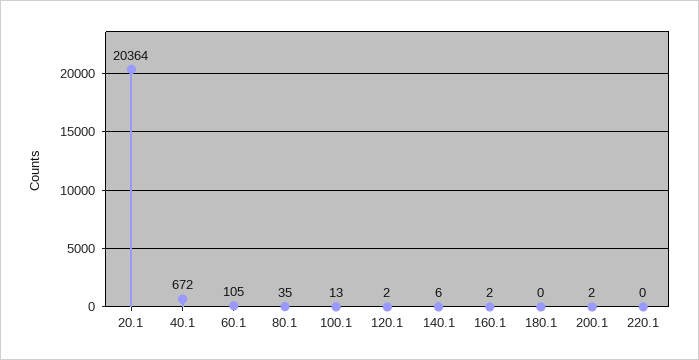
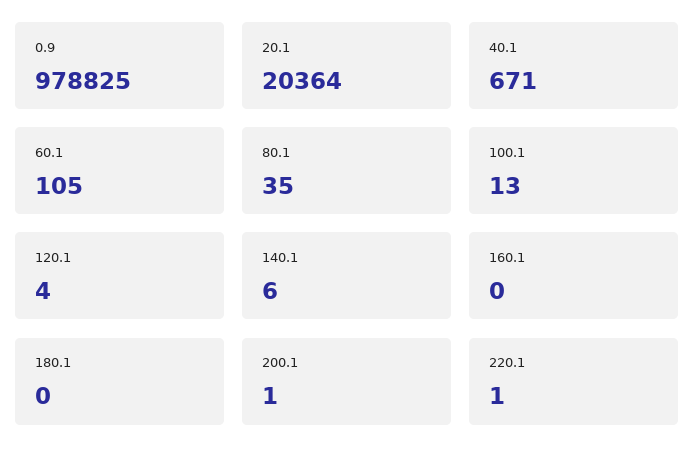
40.1: 672 -> 671
120.1: 2 -> 4
160.1: 2 -> 0
200.1: 2 -> 1
220.1: 0 -> 1
0.9: none -> 978825

